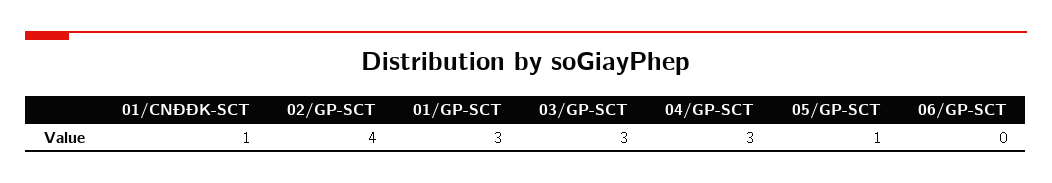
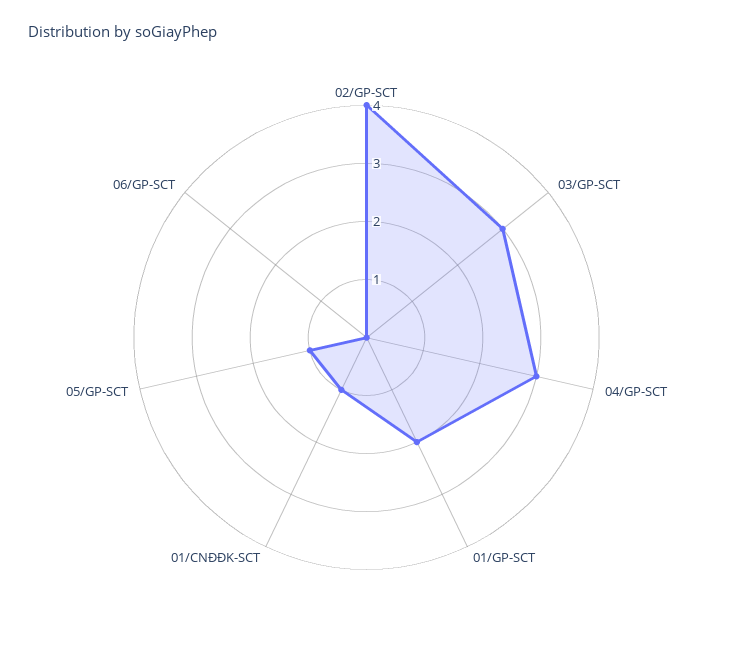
01/GP-SCT: 3 -> 2

